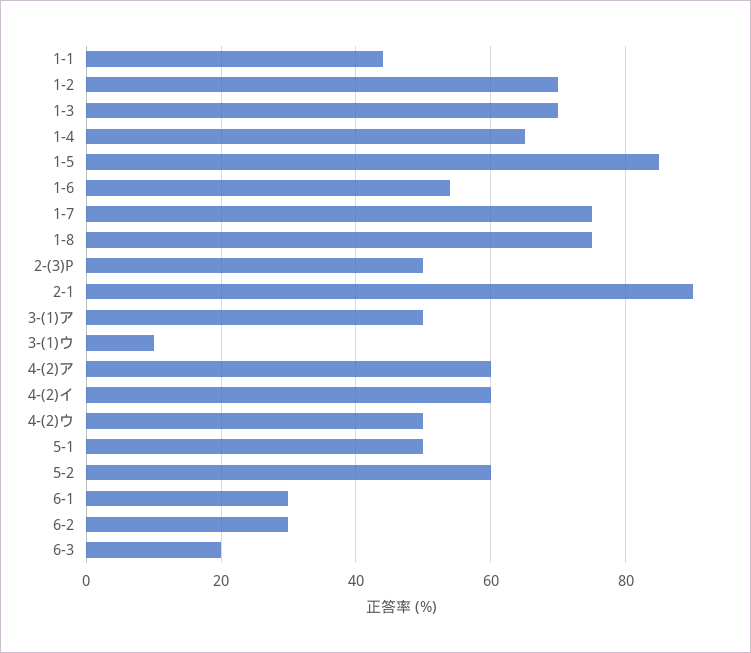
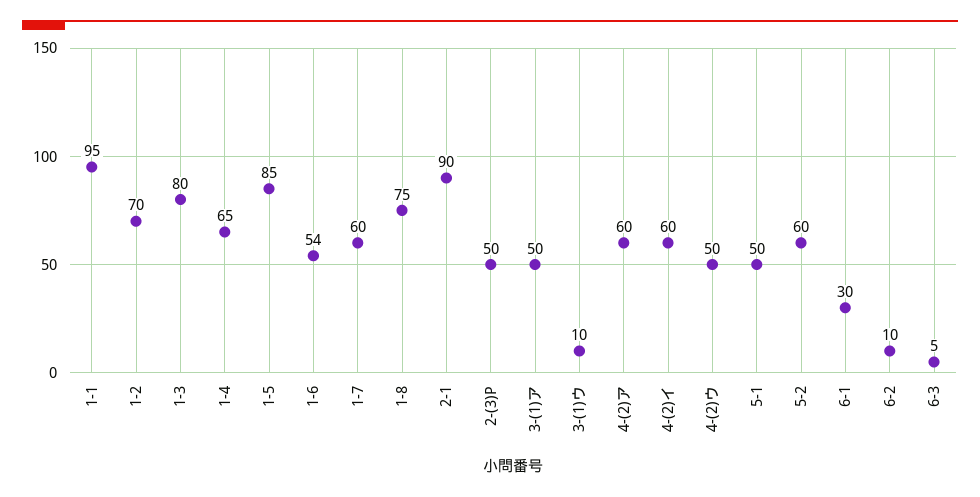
1-1: 45 -> 95
1-3: 70 -> 80
1-7: 75 -> 60
6-2: 30 -> 10
6-3: 20 -> 5

